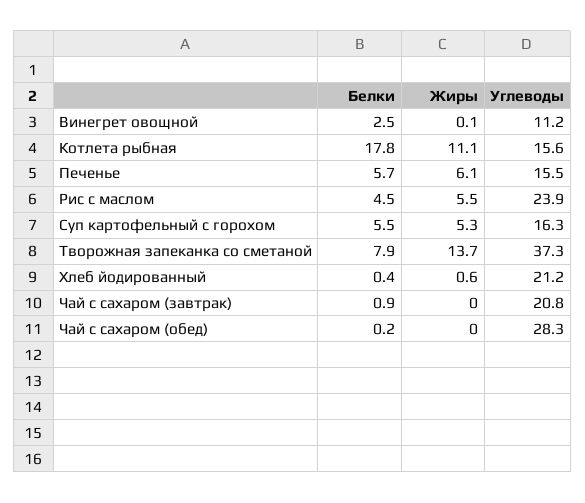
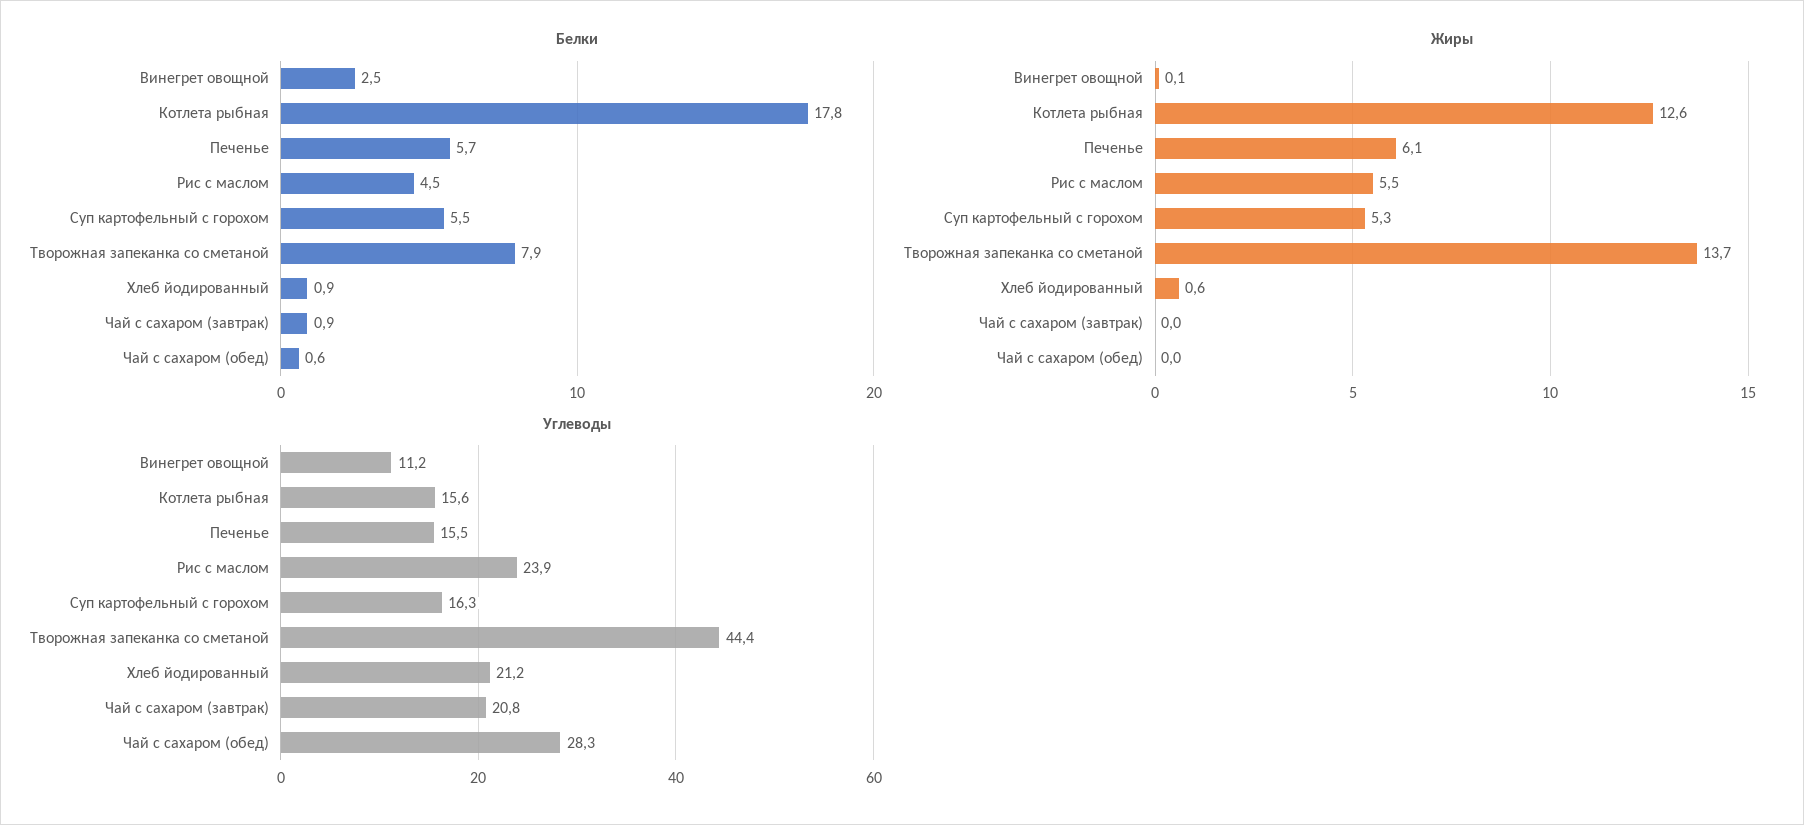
Жиры, Котлета рыбная: 11.1 -> 12.6
Углеводы, Творожная запеканка со сметаной: 37.3 -> 44.4
Белки, Хлеб йодированный: 0.4 -> 0.9
Белки, Чай с сахаром (обед): 0.2 -> 0.6

